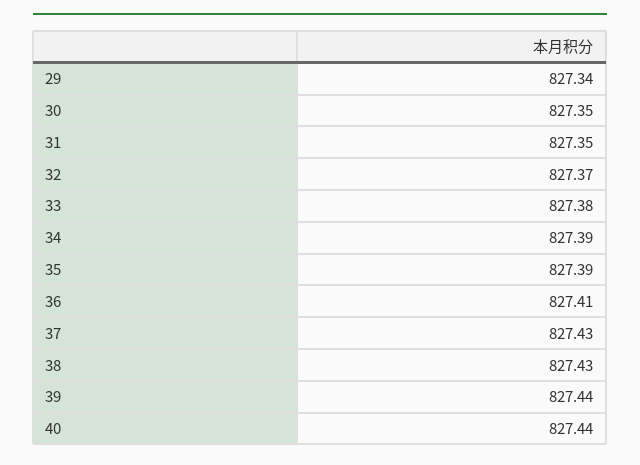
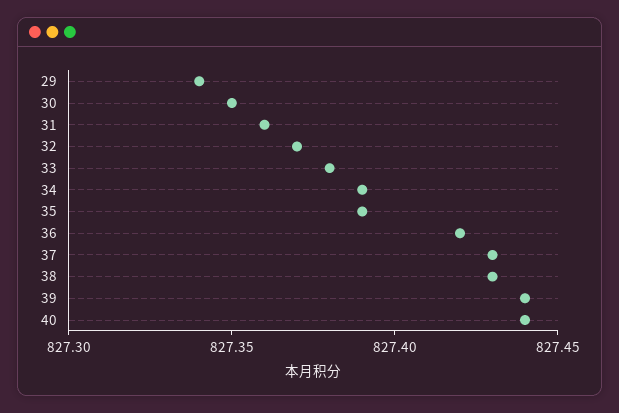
31: 827.35 -> 827.36
36: 827.41 -> 827.42

